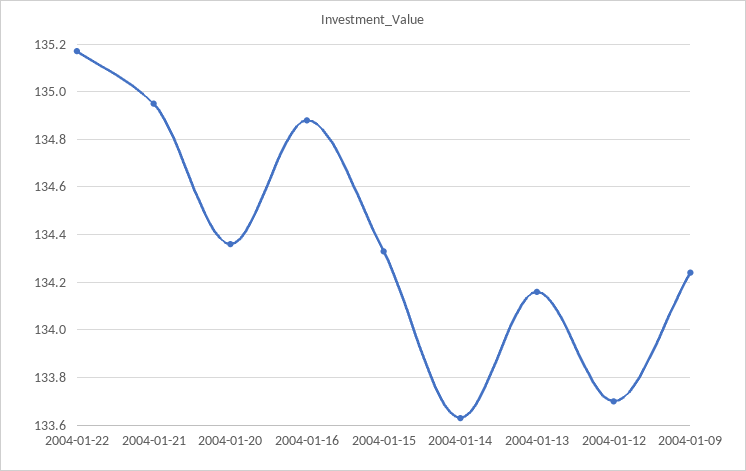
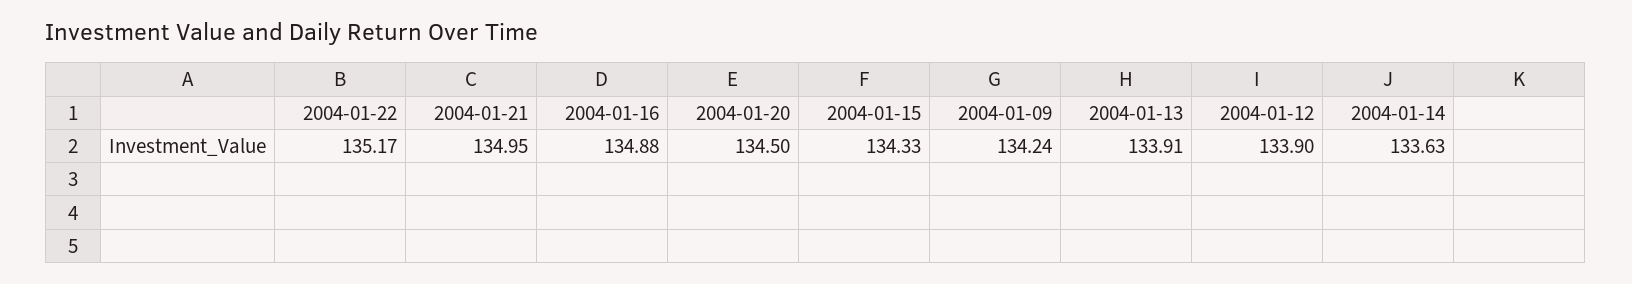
2004-01-20: 134.35 -> 134.5
2004-01-13: 134.15 -> 133.91
2004-01-12: 133.7 -> 133.9

